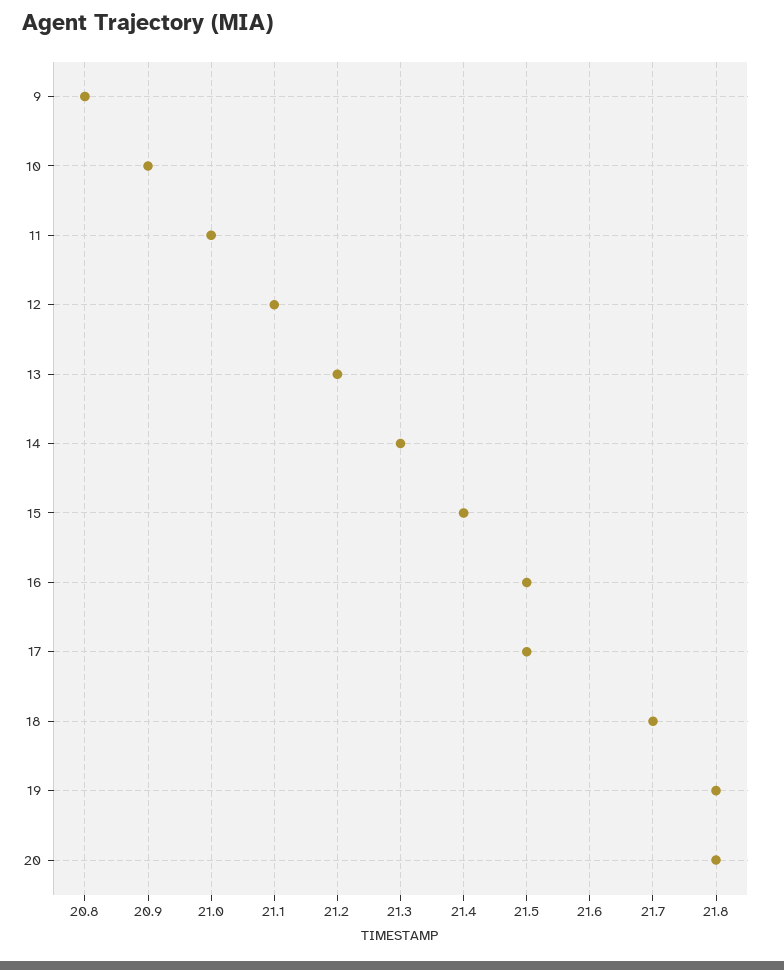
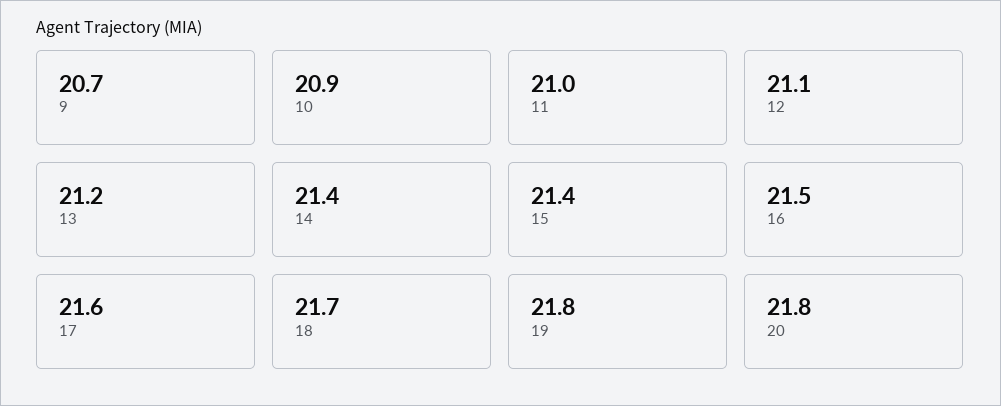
9: 20.8 -> 20.7
14: 21.3 -> 21.4
17: 21.5 -> 21.6

